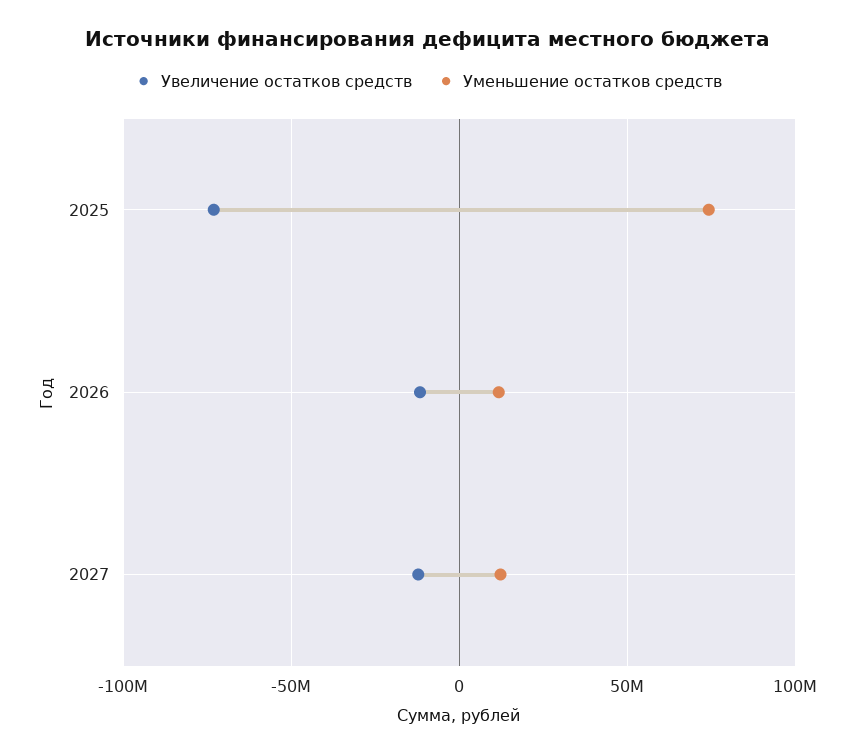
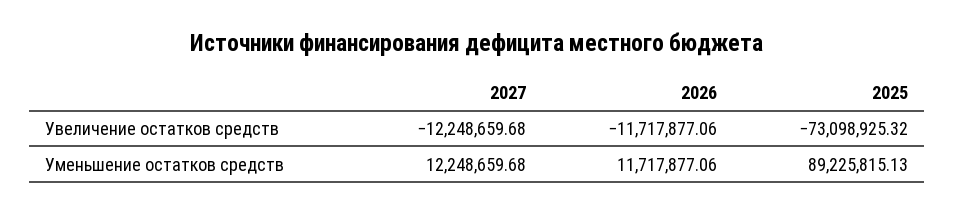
Уменьшение остатков средств, 2025: 75000000 -> 89225815.13

